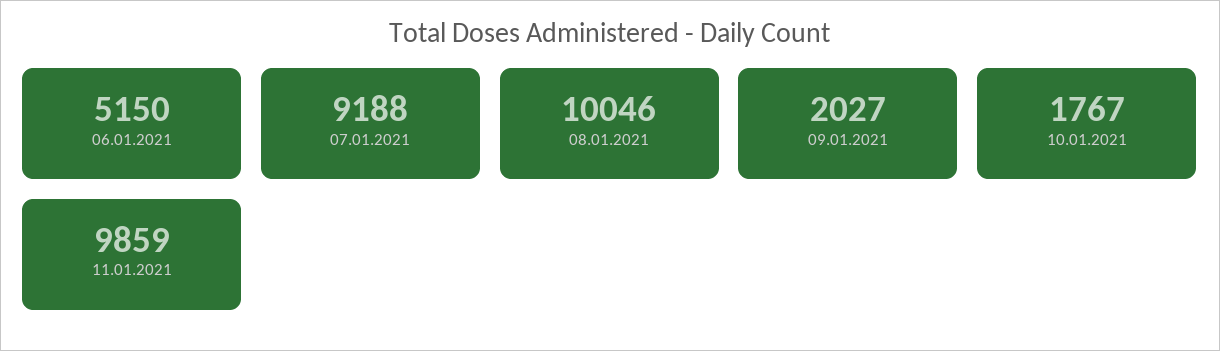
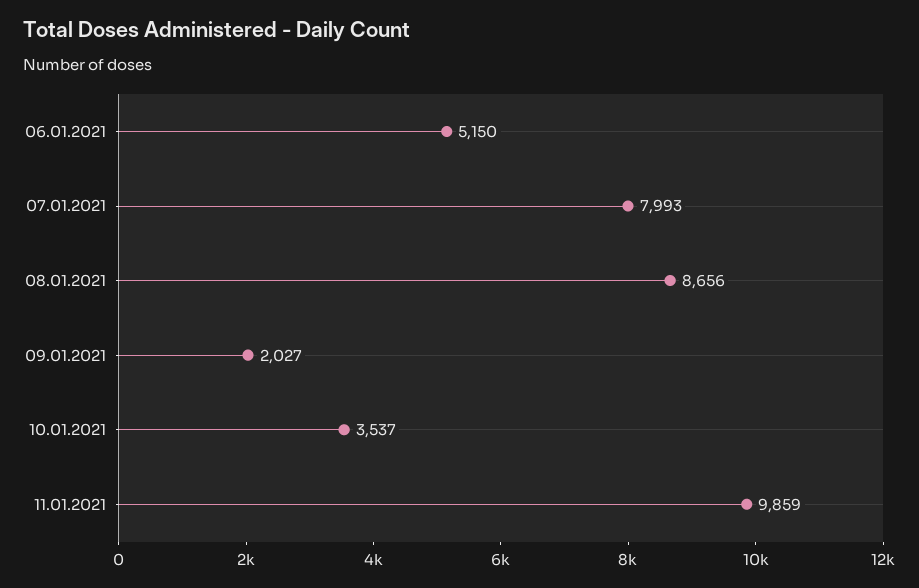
07.01.2021: 9188 -> 7993
08.01.2021: 10046 -> 8656
10.01.2021: 1767 -> 3537

